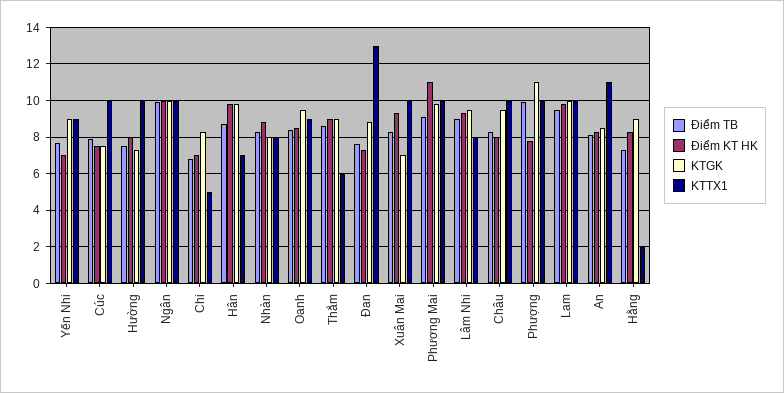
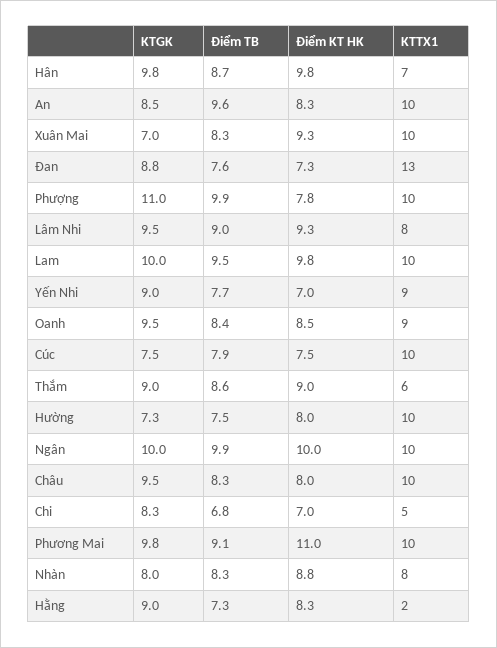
Điểm TB, An: 8 -> 9.6
KTTX1, An: 11 -> 10

